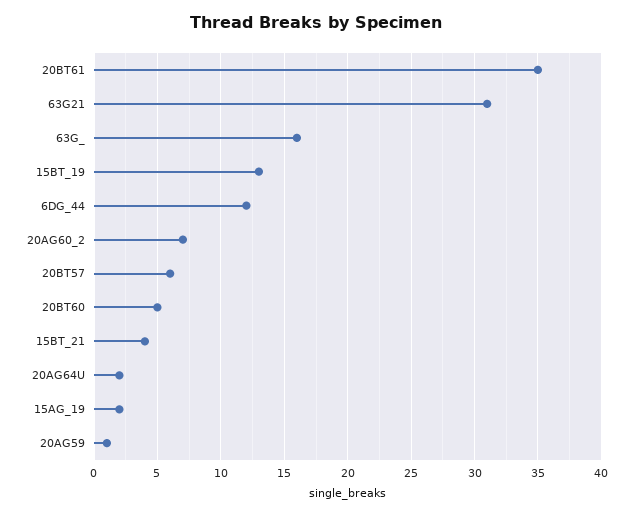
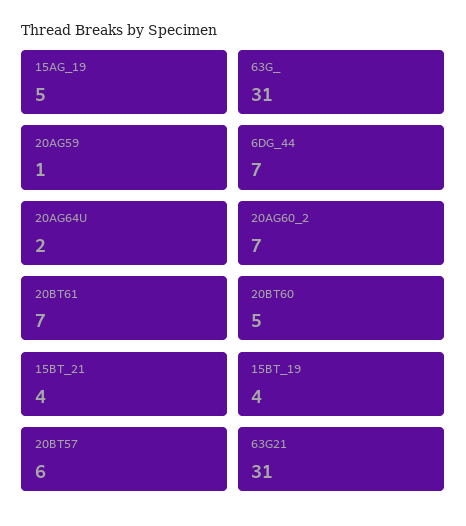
20BT61: 35 -> 7
63G_: 16 -> 31
15BT_19: 13 -> 4
6DG_44: 12 -> 7
15AG_19: 2 -> 5

